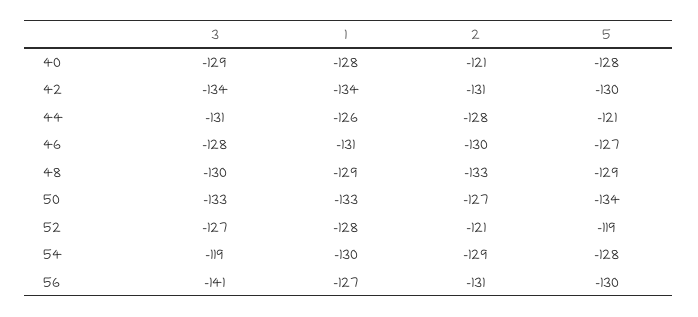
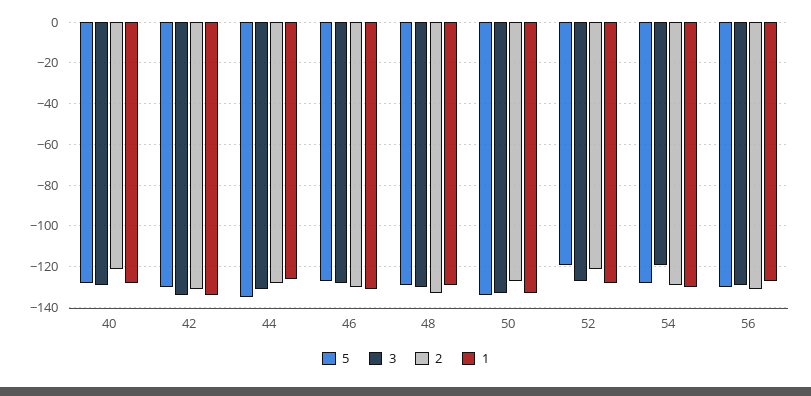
5, 44: -121 -> -135
3, 56: -141 -> -130

